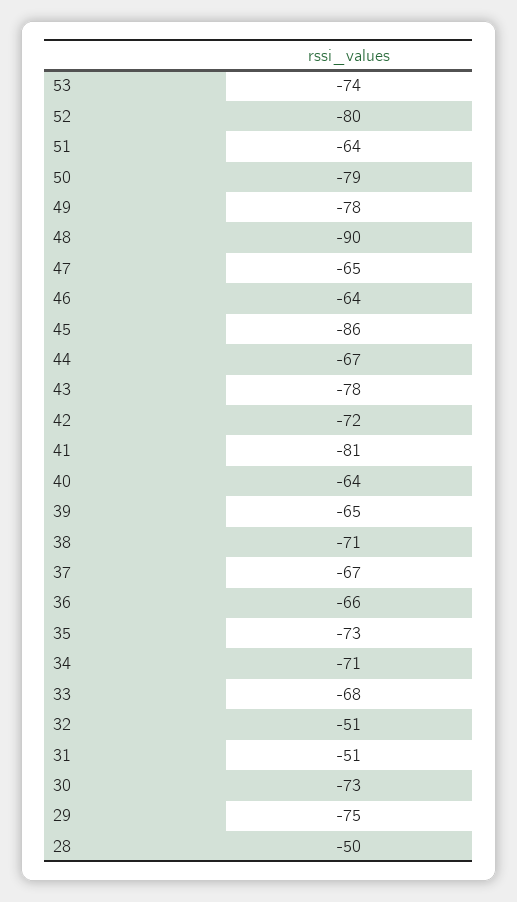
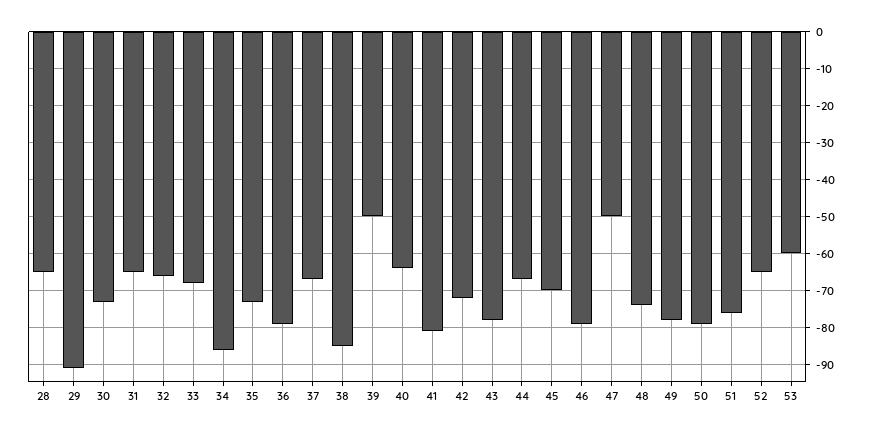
53: -74 -> -60
52: -80 -> -65
51: -64 -> -75
48: -90 -> -75
47: -65 -> -50
46: -64 -> -80
45: -86 -> -70
39: -65 -> -50
38: -71 -> -85
36: -66 -> -80
34: -71 -> -85
32: -51 -> -65
31: -51 -> -65
29: -75 -> -90
28: -50 -> -65

